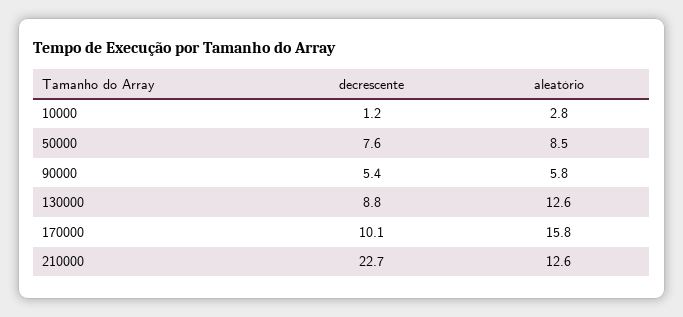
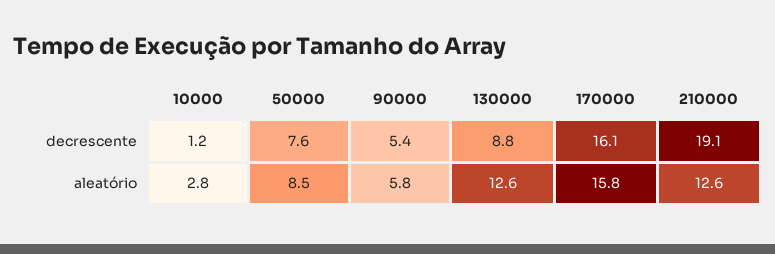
decrescente, 170000: 10.1 -> 16.1
decrescente, 210000: 22.7 -> 19.1

